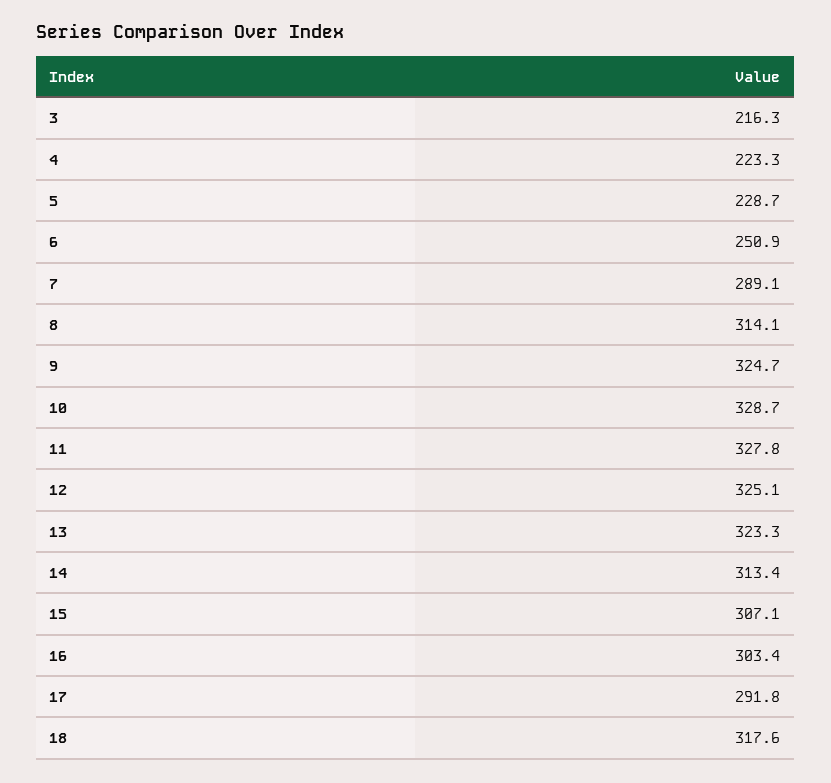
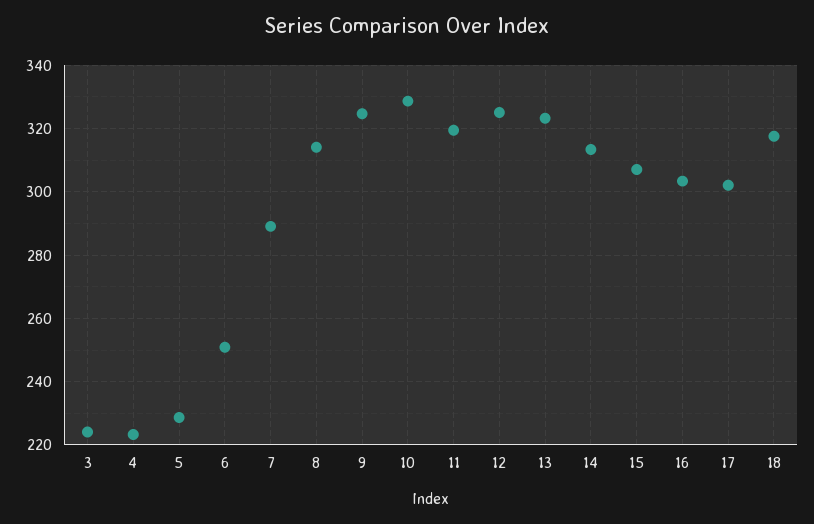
3: 216.3 -> 224
11: 327.8 -> 320
17: 291.8 -> 302

